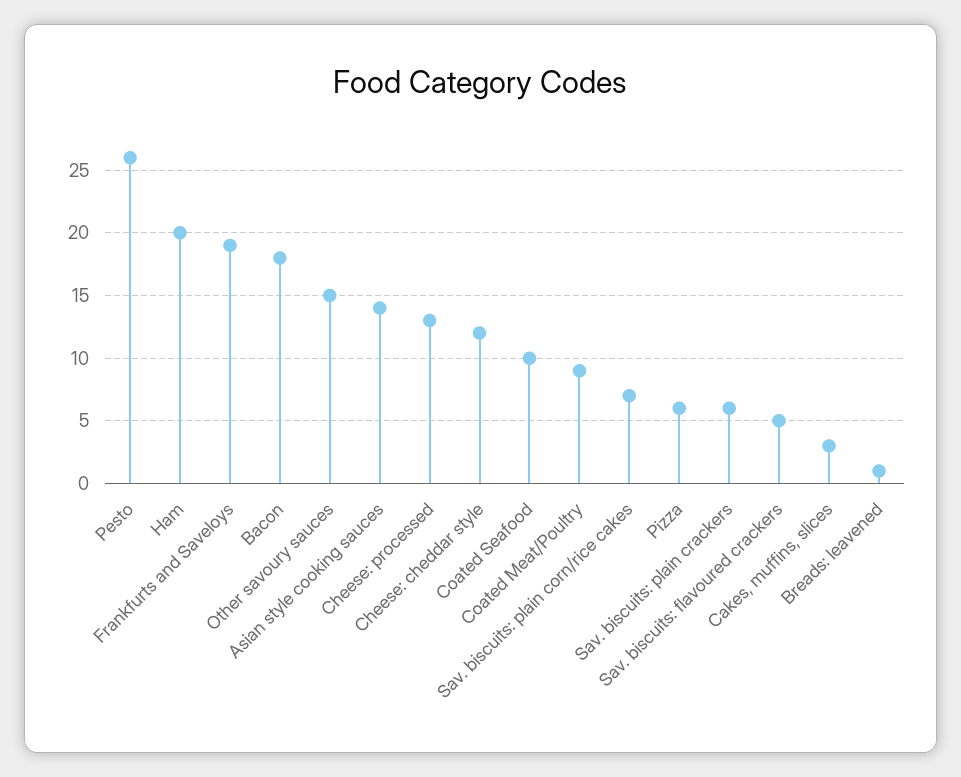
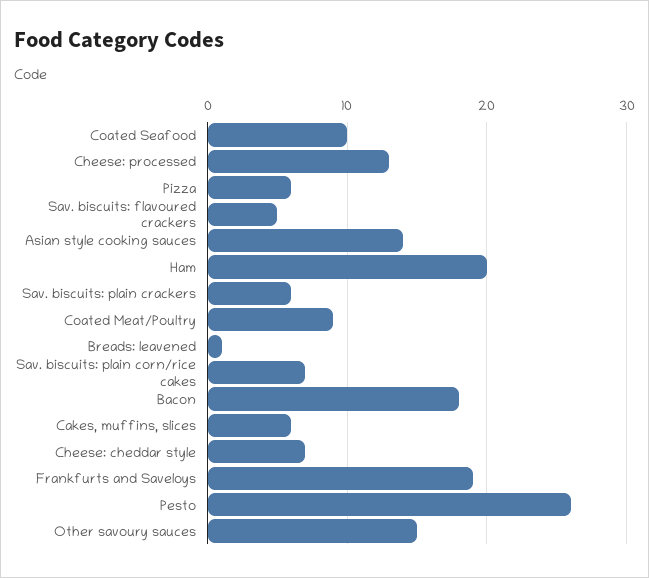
Cheese: cheddar style: 12 -> 7
Cakes, muffins, slices: 3 -> 6

